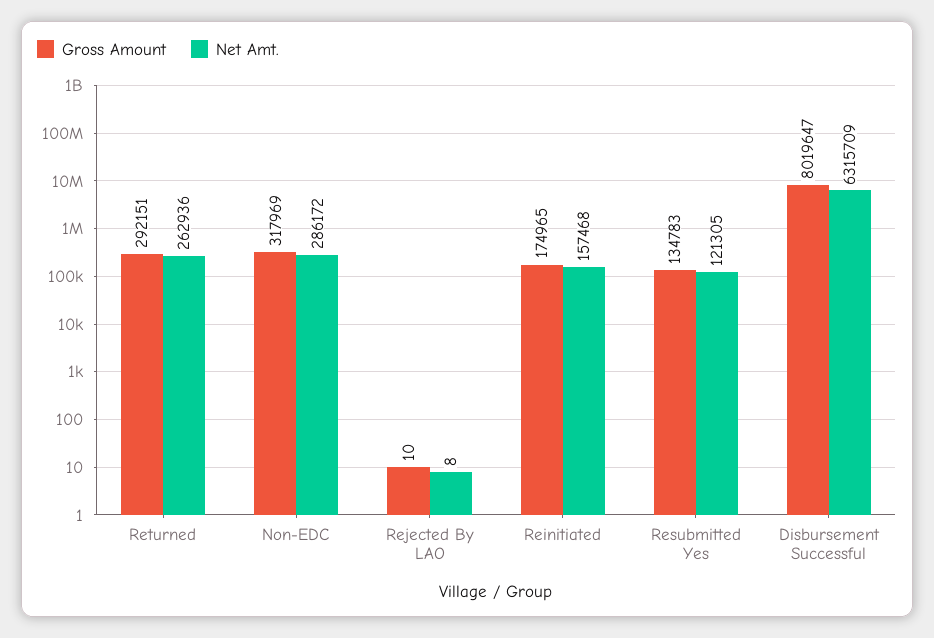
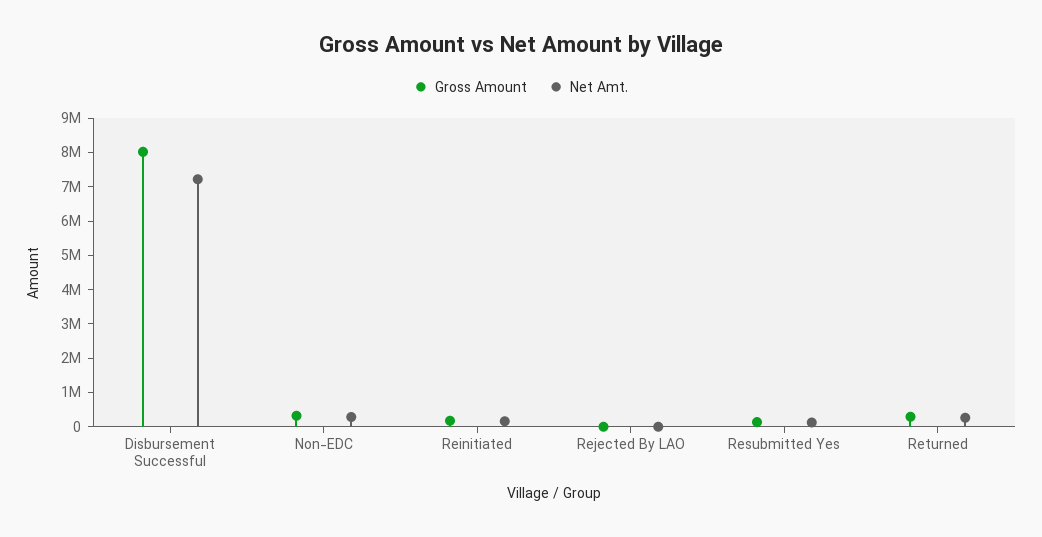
Net Amt., Disbursement Successful: 6315709 -> 7250000

